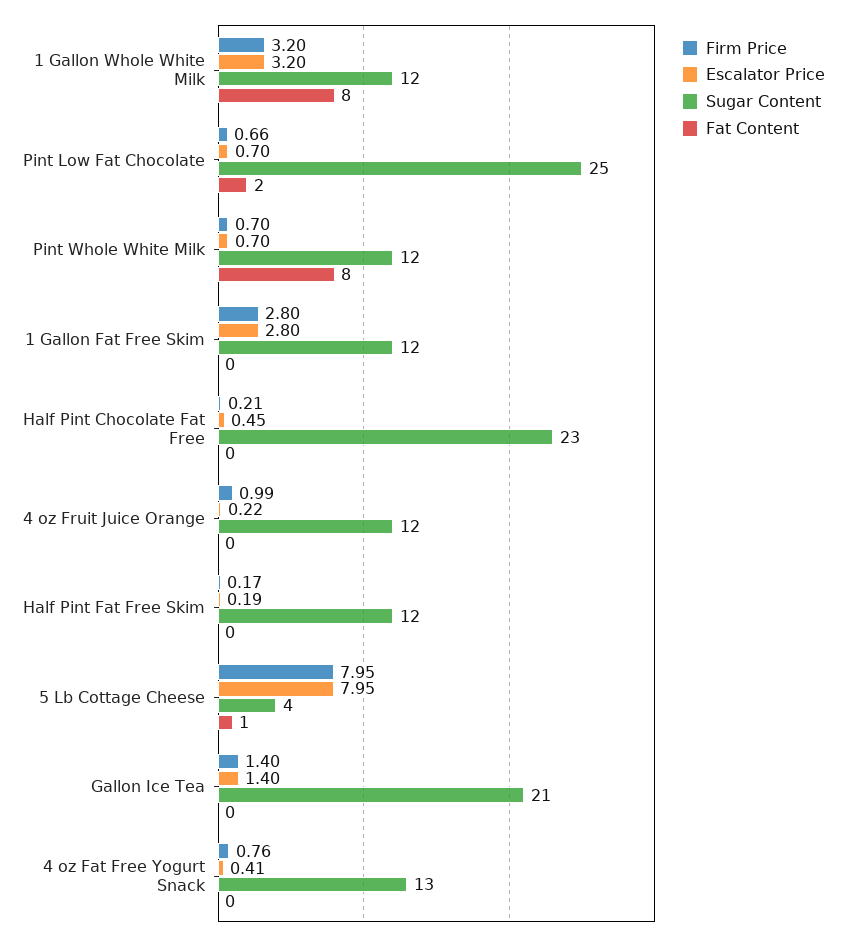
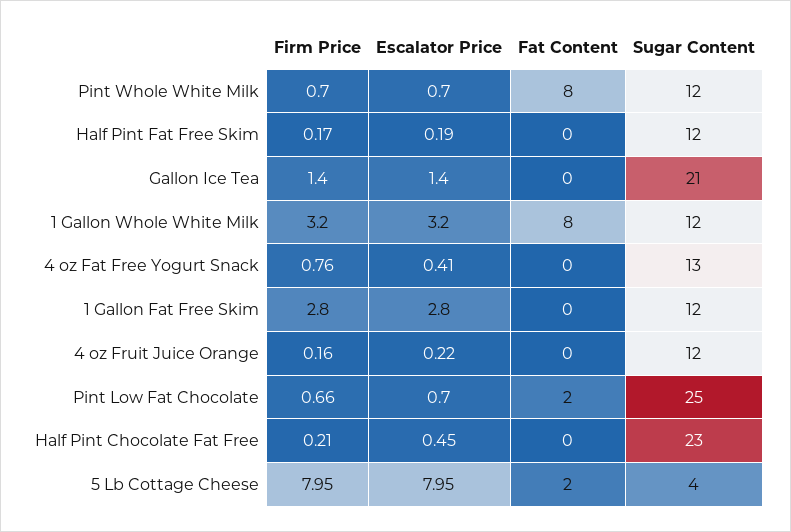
Firm Price, 4 oz Fruit Juice Orange: 0.99 -> 0.16
Fat Content, 5 Lb Cottage Cheese: 1 -> 2

